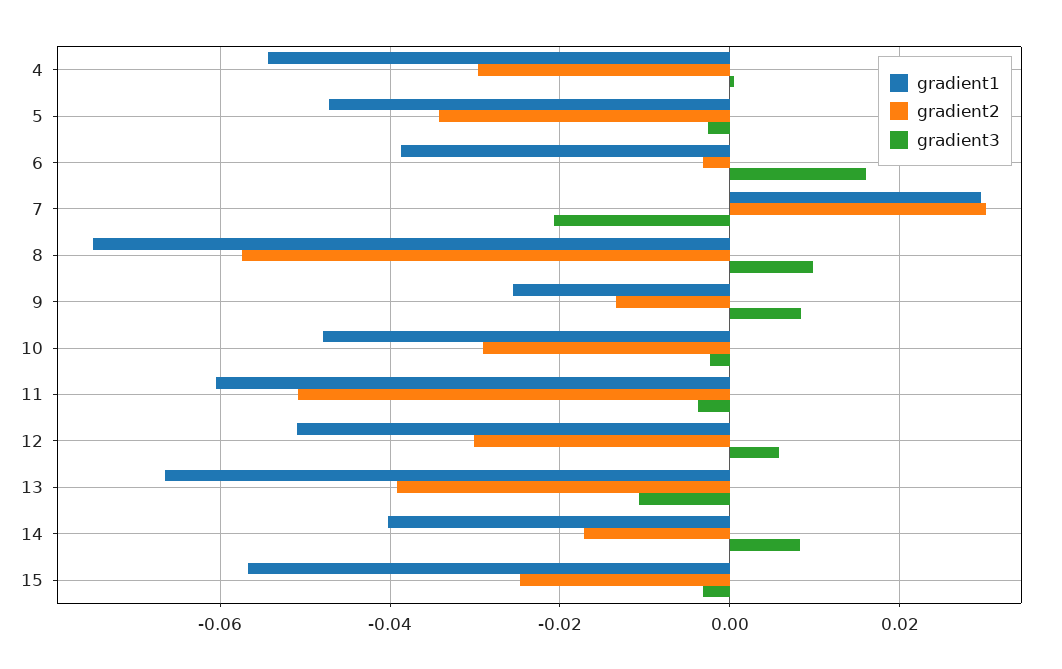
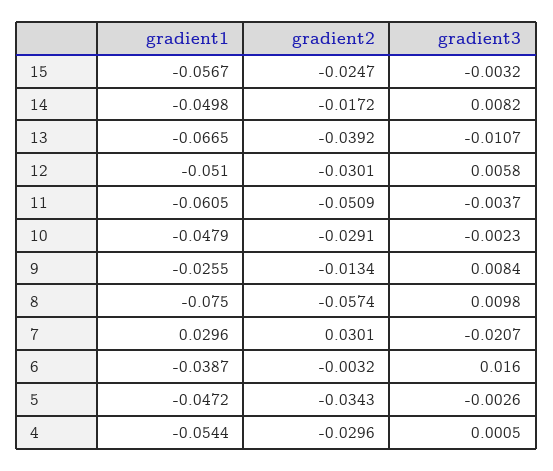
gradient1, 14: -0.04 -> -0.0498

